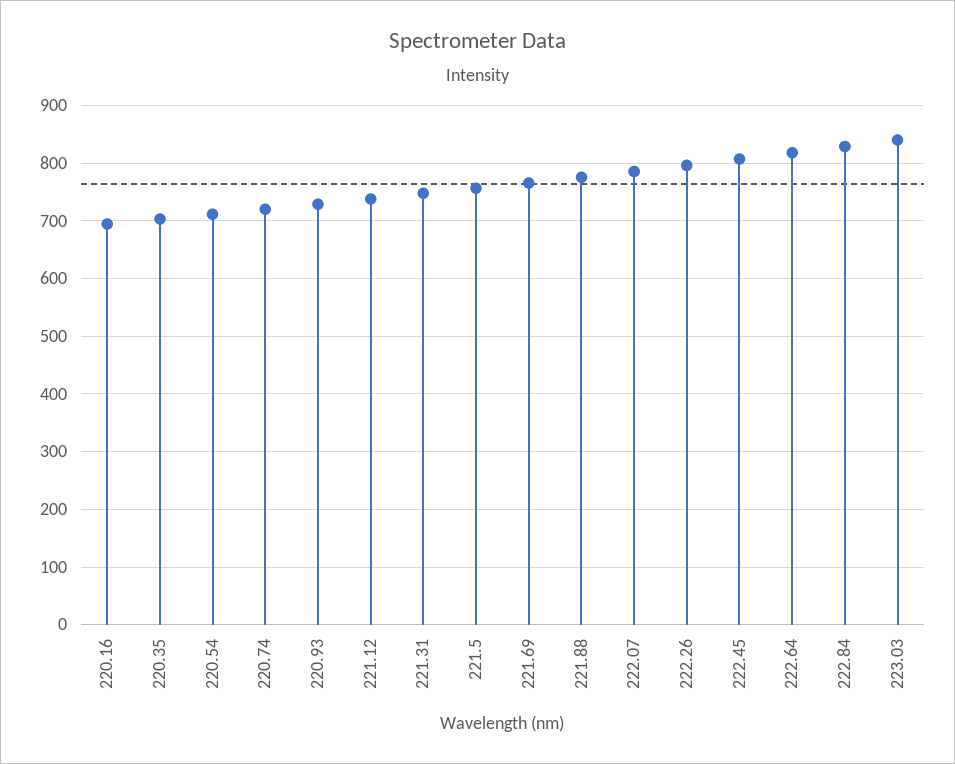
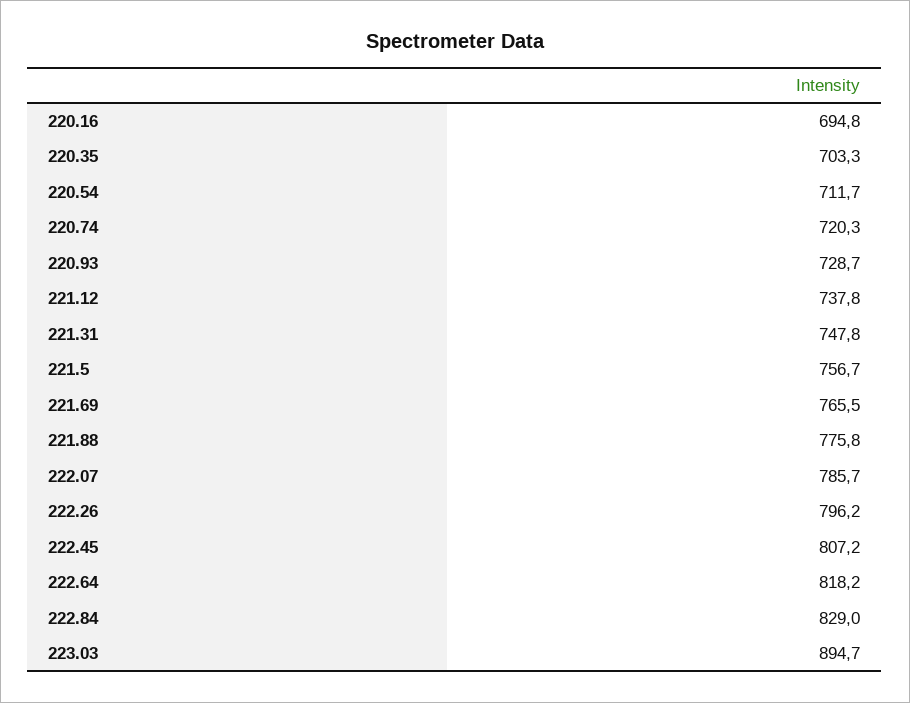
223.03: 840 -> 894.7

